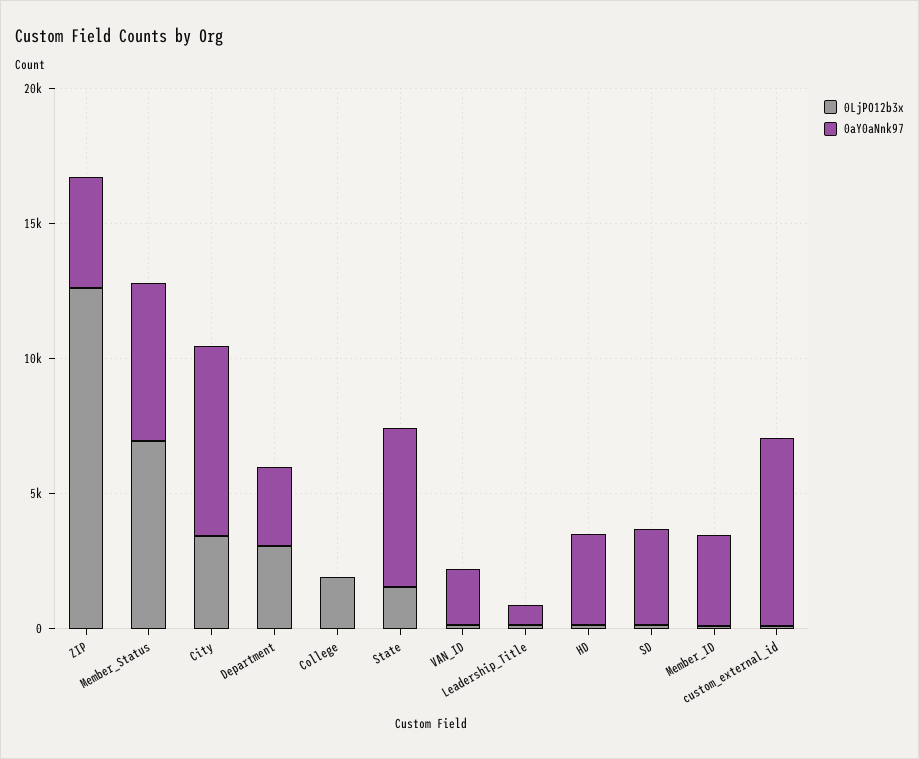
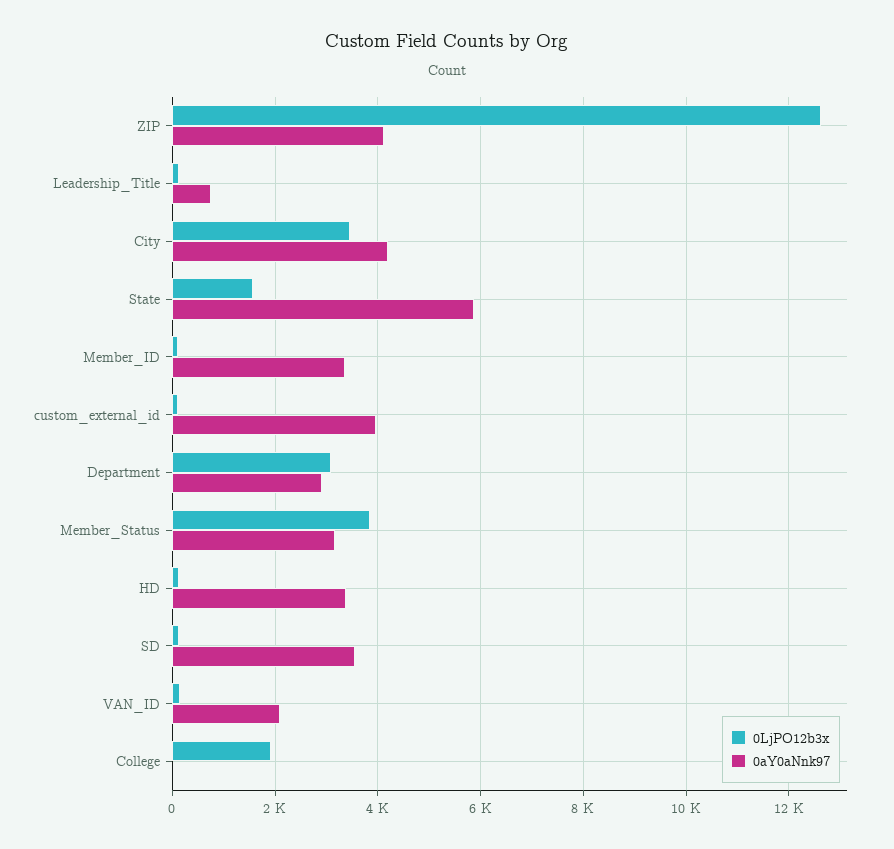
0LjPO12b3x, Member_Status: 7000 -> 3800
0aY0aNnk97, Member_Status: 6000 -> 3200
0aY0aNnk97, City: 7000 -> 4200
0aY0aNnk97, custom_external_id: 7000 -> 4000

